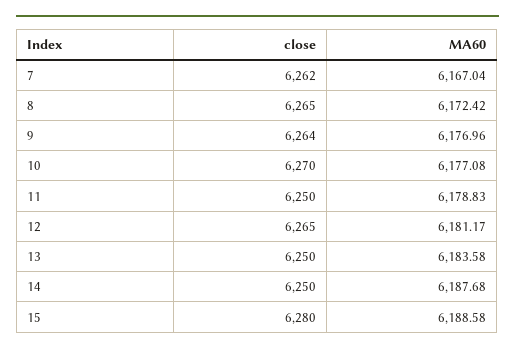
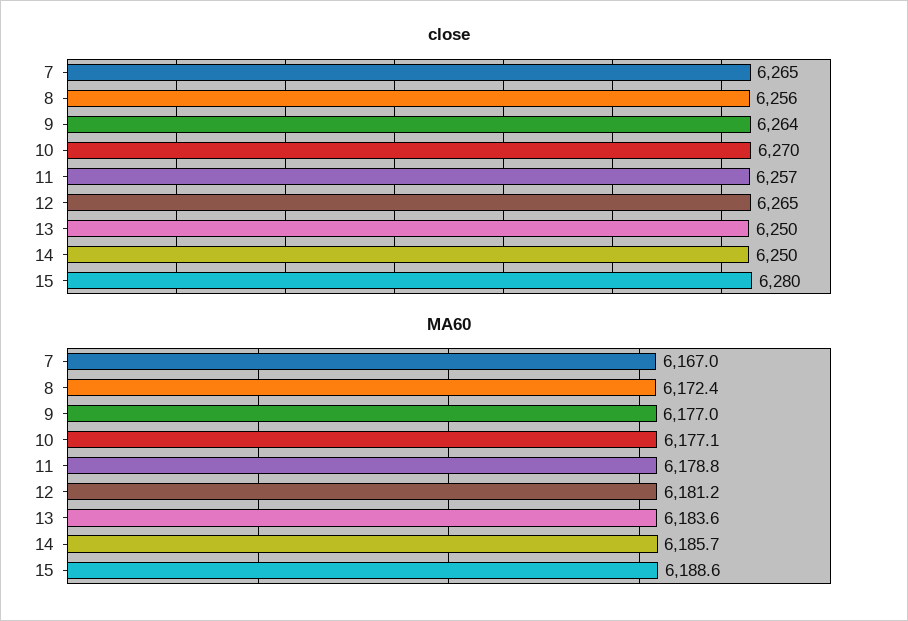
close, 7: 6262 -> 6265
close, 8: 6265 -> 6256
close, 11: 6250 -> 6257
MA60, 14: 6187.68 -> 6185.7

